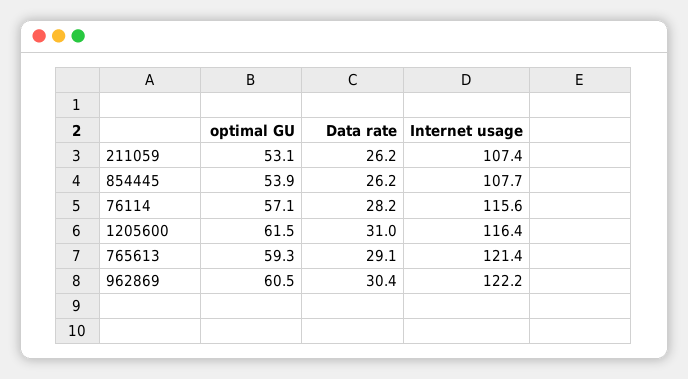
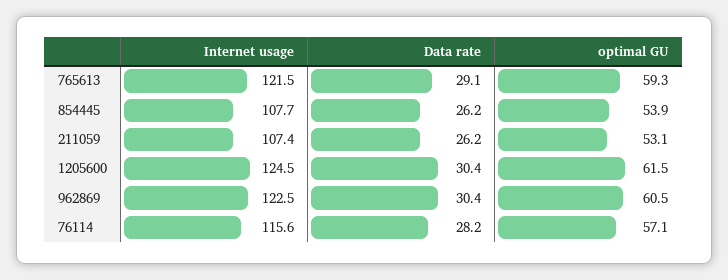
Data rate, 1205600: 31 -> 30.4
Internet usage, 1205600: 116.4 -> 124.5
Internet usage, 765613: 121.4 -> 121.5
Internet usage, 962869: 122.2 -> 122.5

